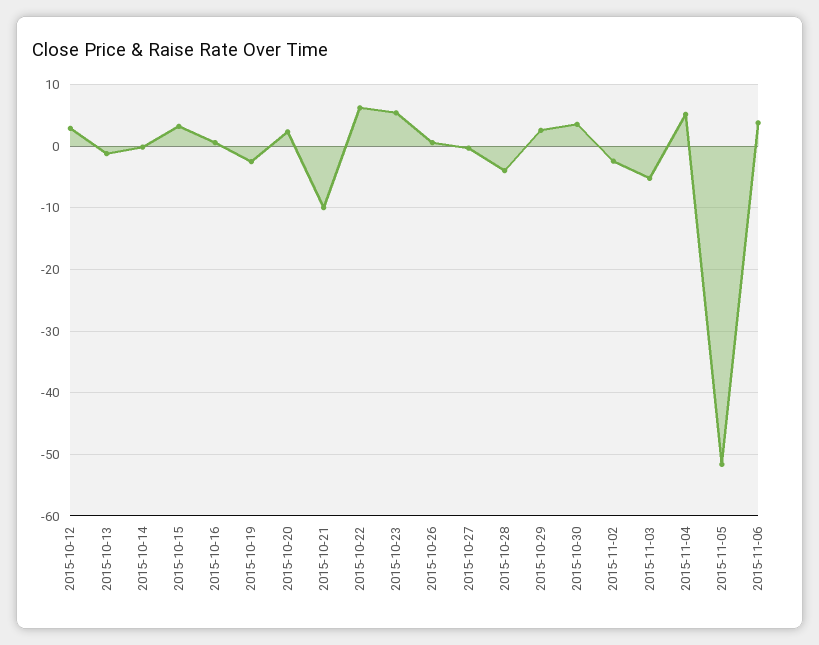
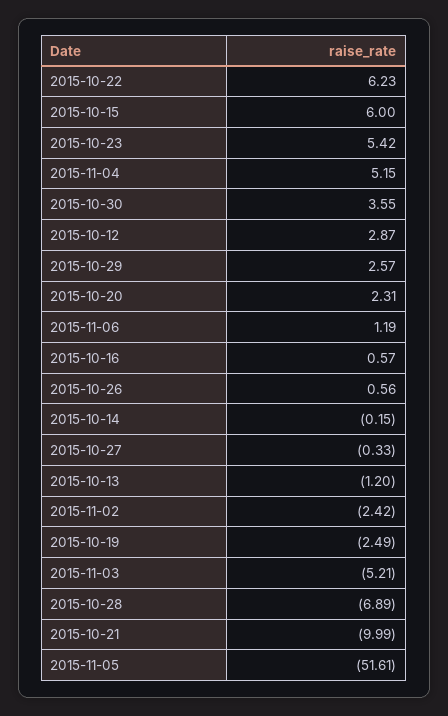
2015-10-15: 3 -> 6
2015-10-28: -4 -> -6.89
2015-11-06: 4 -> 1.19

